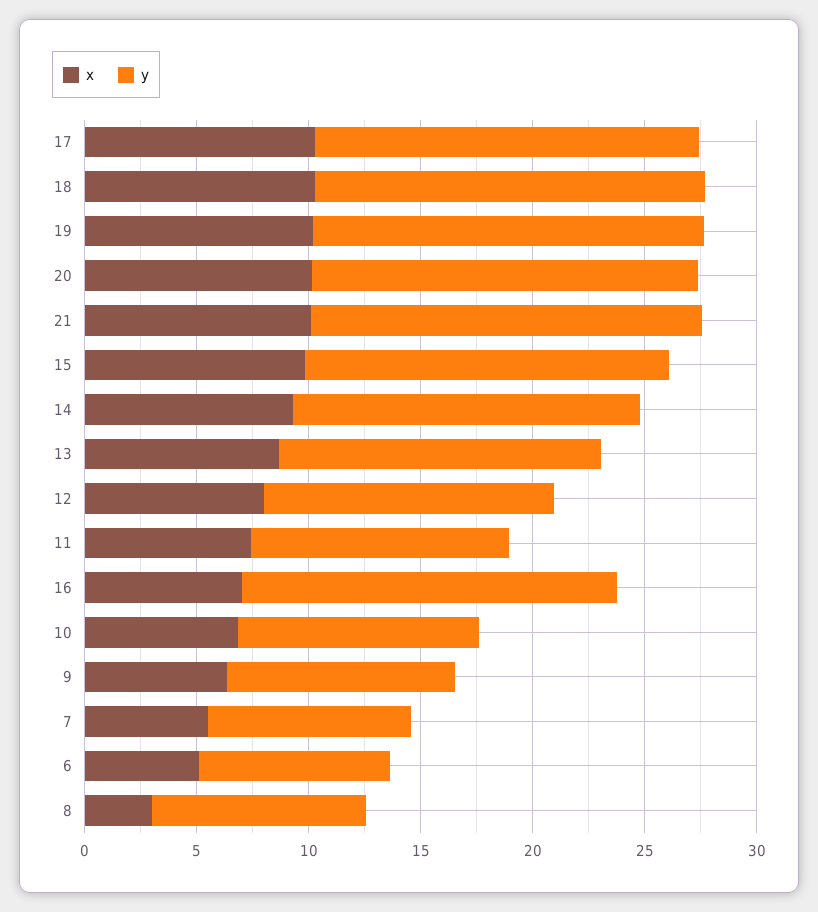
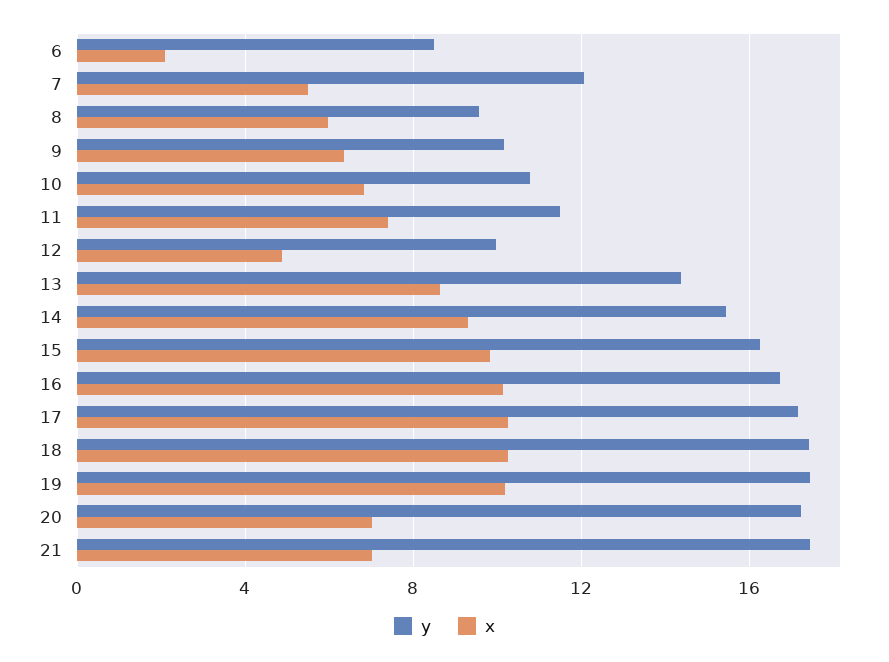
x, 20: 10 -> 7
x, 21: 10 -> 7
x, 12: 8 -> 5
y, 12: 13 -> 10
x, 16: 7 -> 10
y, 7: 9 -> 12
x, 6: 5 -> 2
x, 8: 3 -> 6

